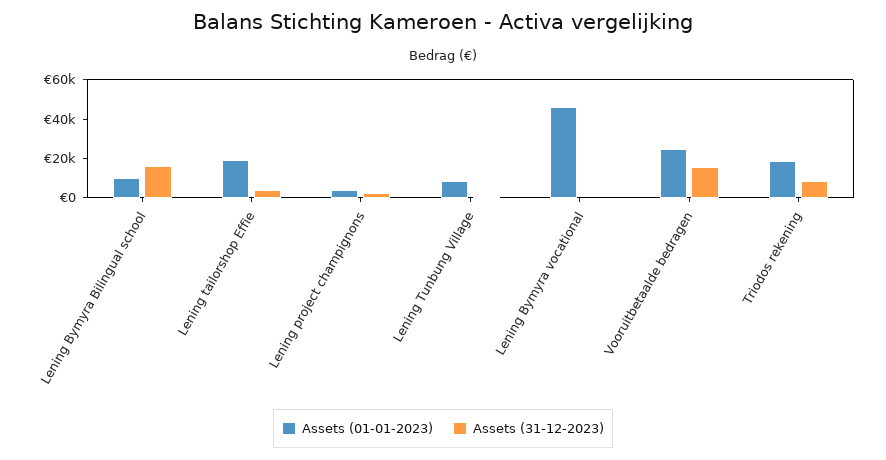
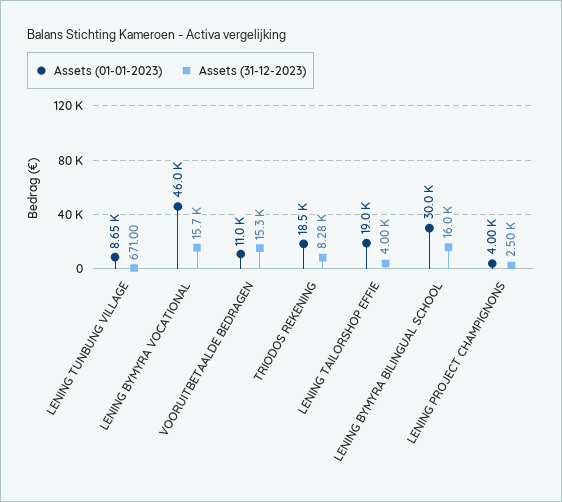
Assets (01-01-2023), Lening Bymyra Bilingual school: 10000 -> 30000
Assets (31-12-2023), Lening Bymyra vocational: 0 -> 15700
Assets (01-01-2023), Vooruitbetaalde bedragen: 25000 -> 11000

